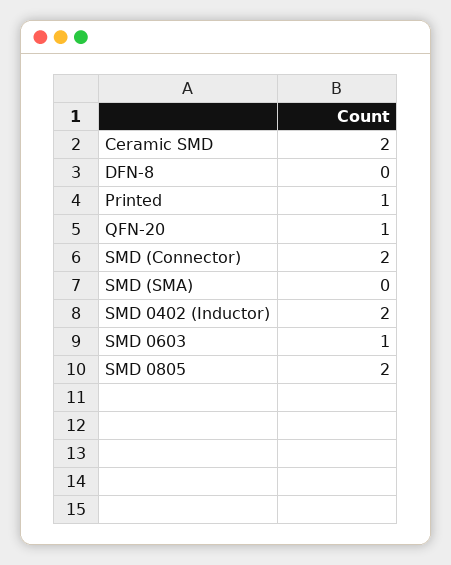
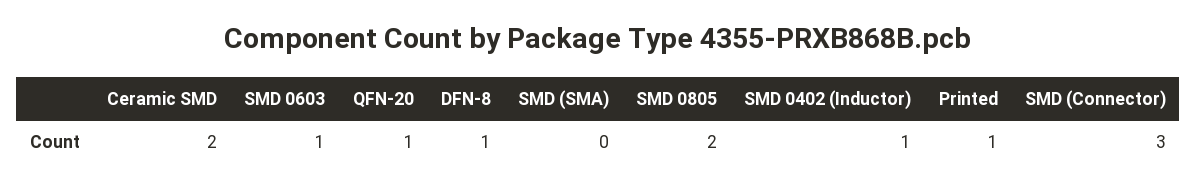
DFN-8: 0 -> 1
SMD (Connector): 2 -> 3
SMD 0402 (Inductor): 2 -> 1

